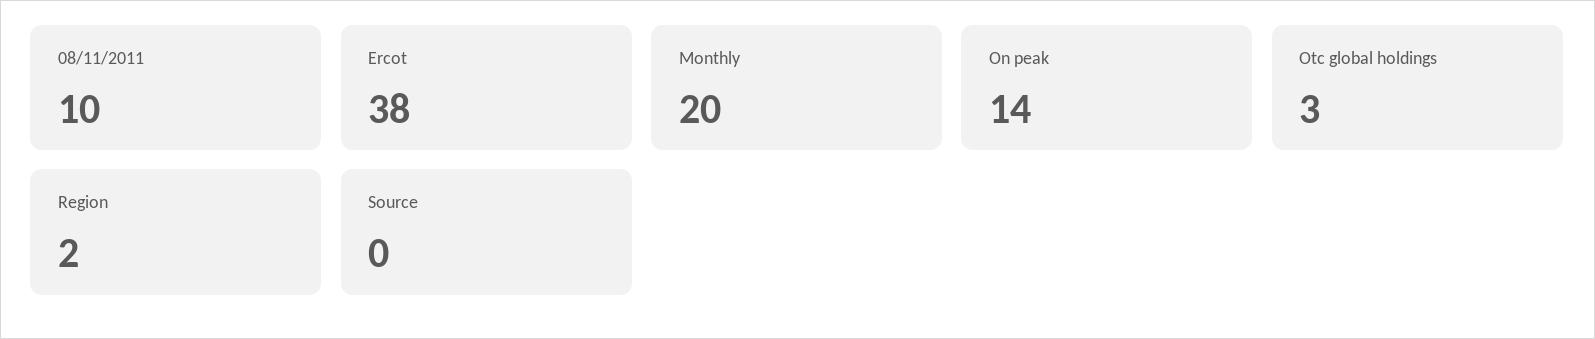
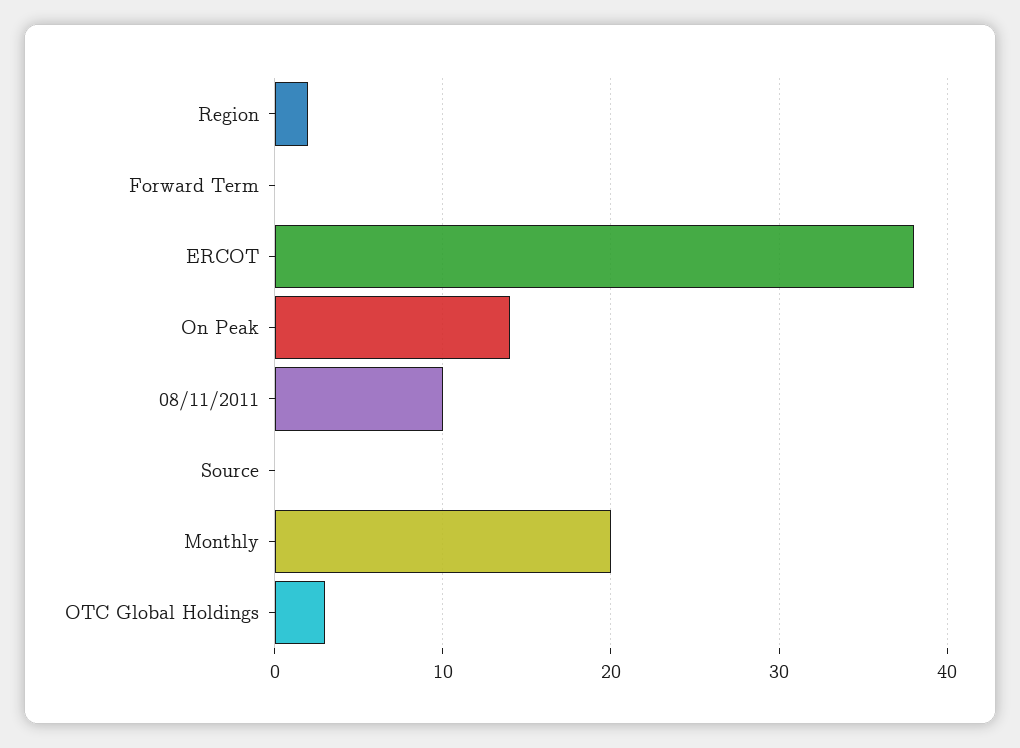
Forward Term: none -> 0

